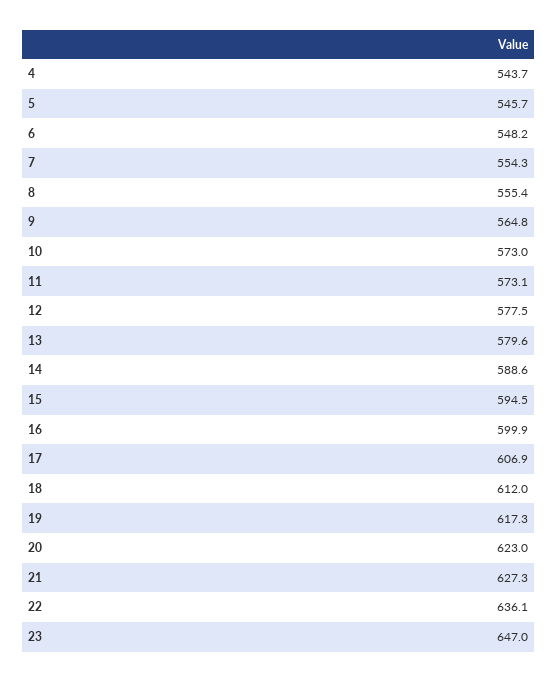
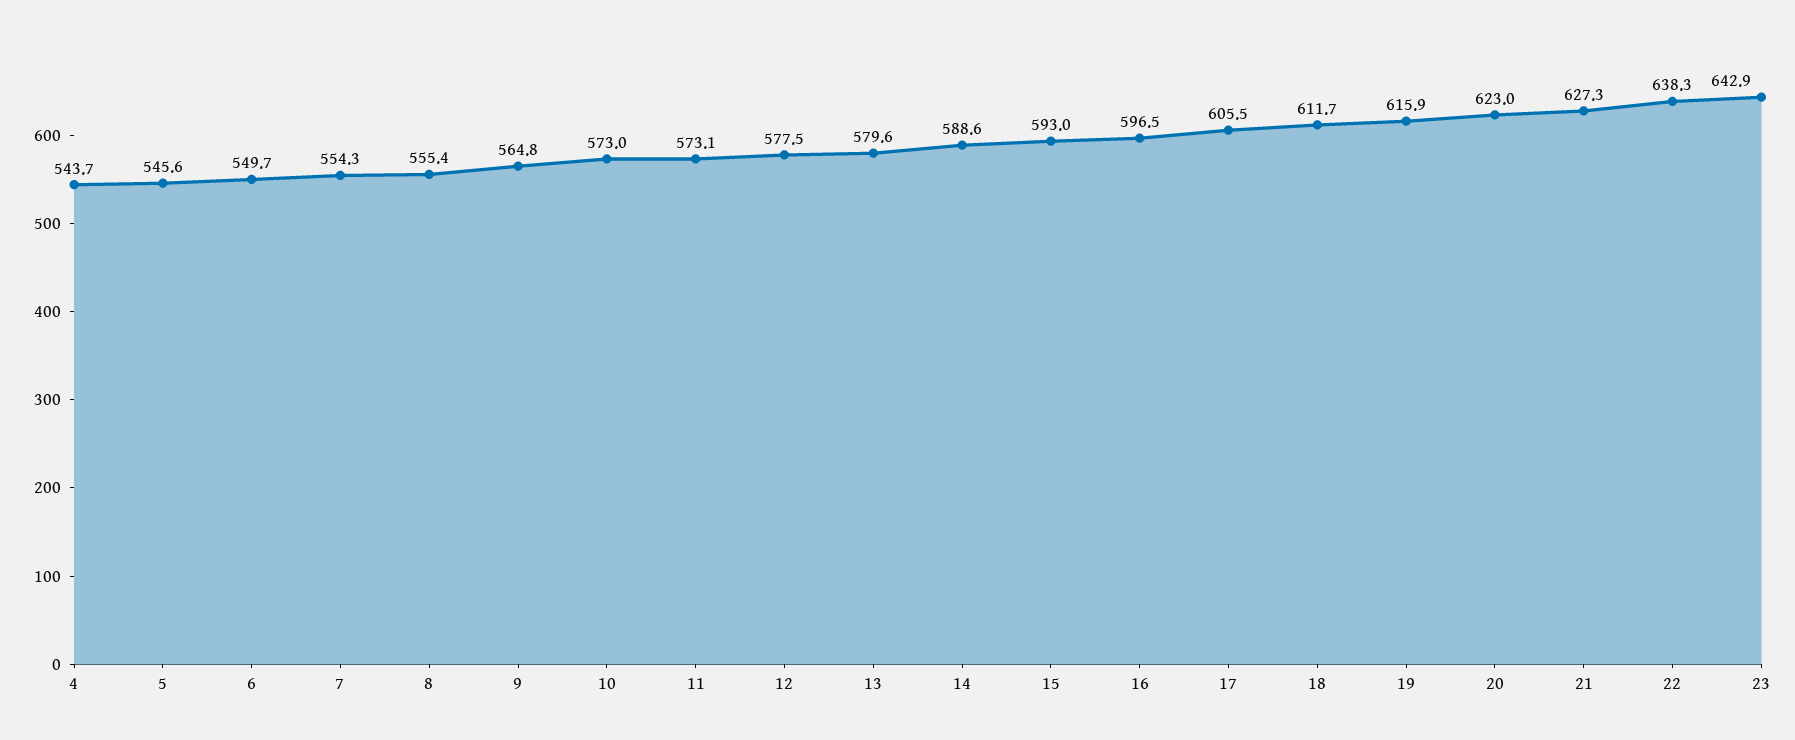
5: 545.7 -> 545.6
6: 548.2 -> 549.7
15: 594.5 -> 593
16: 599.9 -> 596.5
17: 606.9 -> 605.5
18: 612 -> 611.7
19: 617.3 -> 615.9
22: 636.1 -> 638.3
23: 647 -> 642.9

